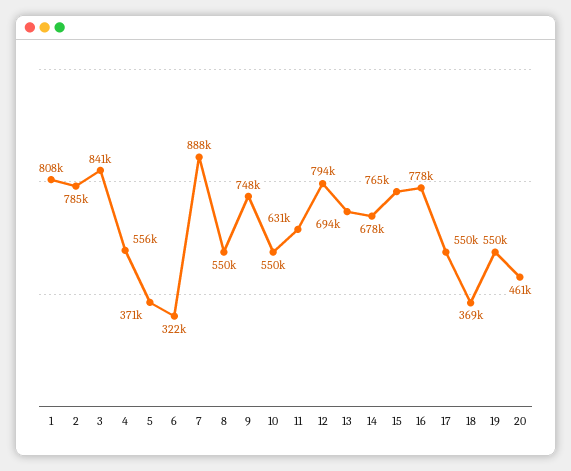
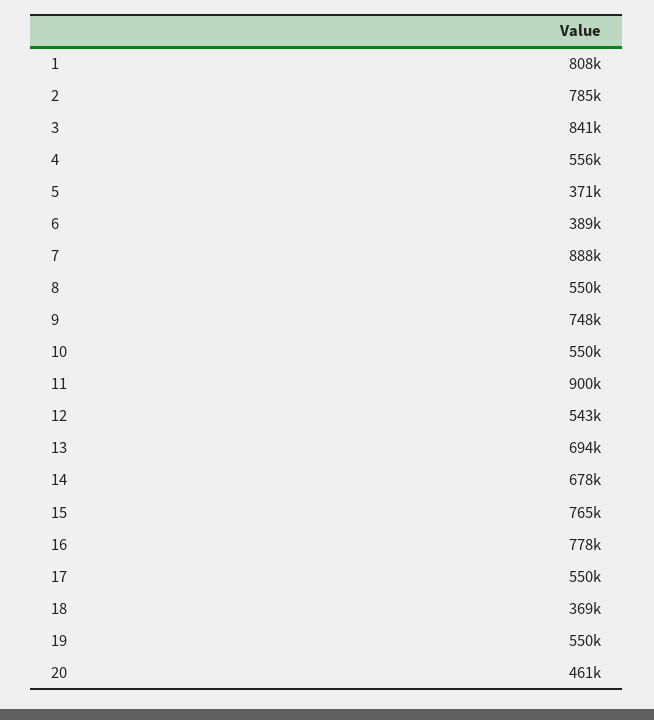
6: 322000 -> 389000
11: 631000 -> 900000
12: 794000 -> 543000

